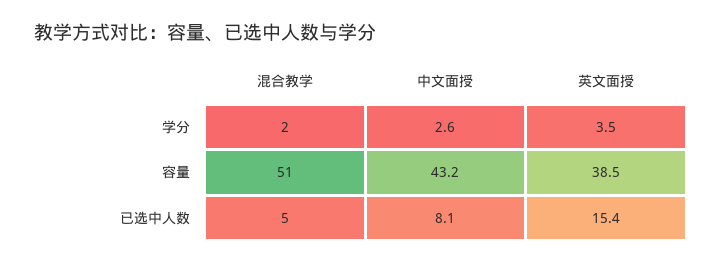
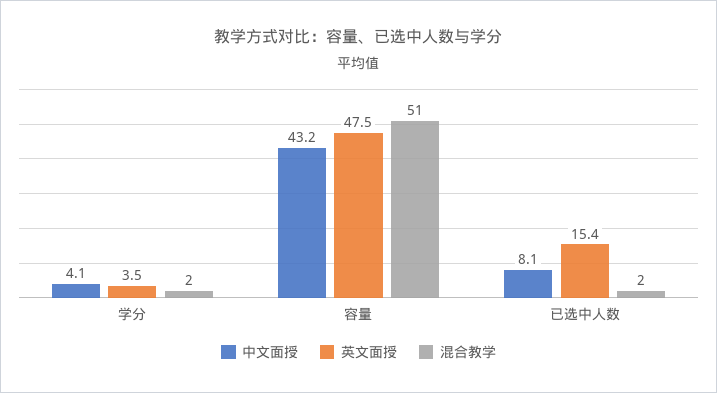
中文面授, 学分: 2.6 -> 4.1
英文面授, 容量: 38.5 -> 47.5
混合教学, 已选中人数: 5 -> 2

